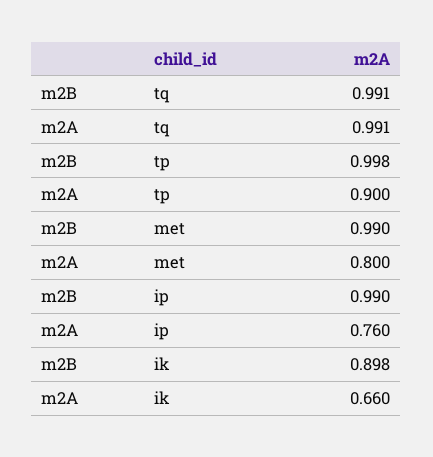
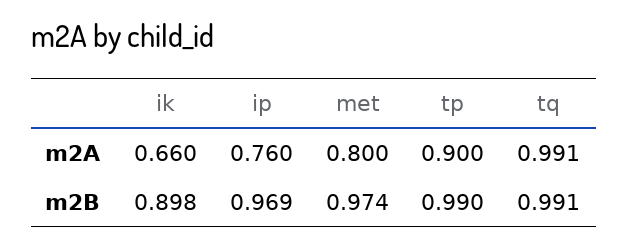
m2B, tp: 0.998 -> 0.99
m2B, met: 0.99 -> 0.974
m2B, ip: 0.99 -> 0.969

